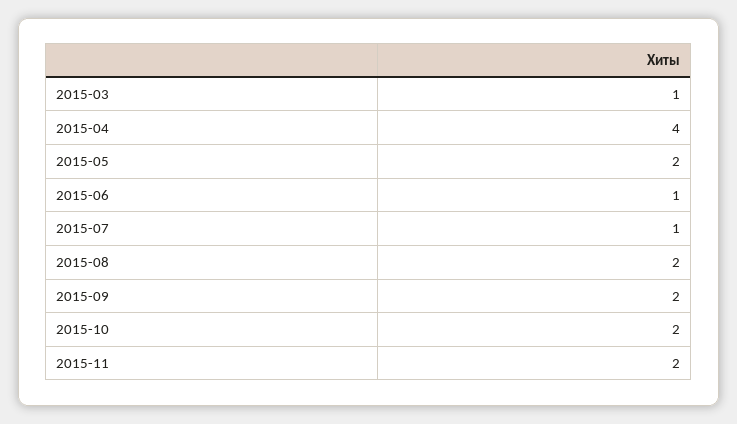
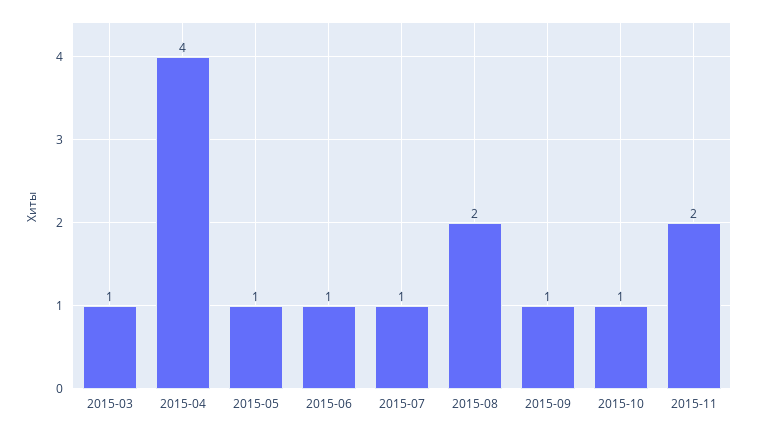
2015-05: 2 -> 1
2015-09: 2 -> 1
2015-10: 2 -> 1

